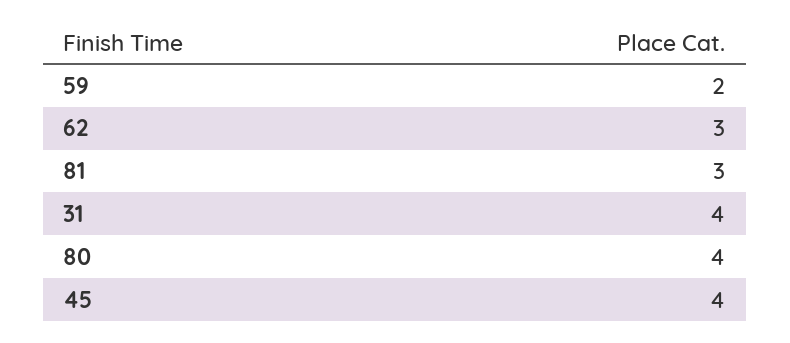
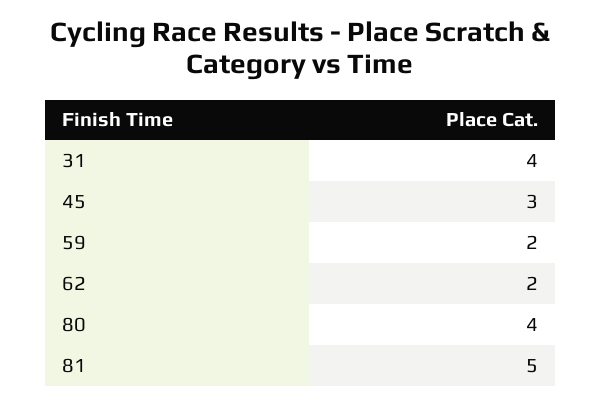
62: 3 -> 2
81: 3 -> 5
45: 4 -> 3

